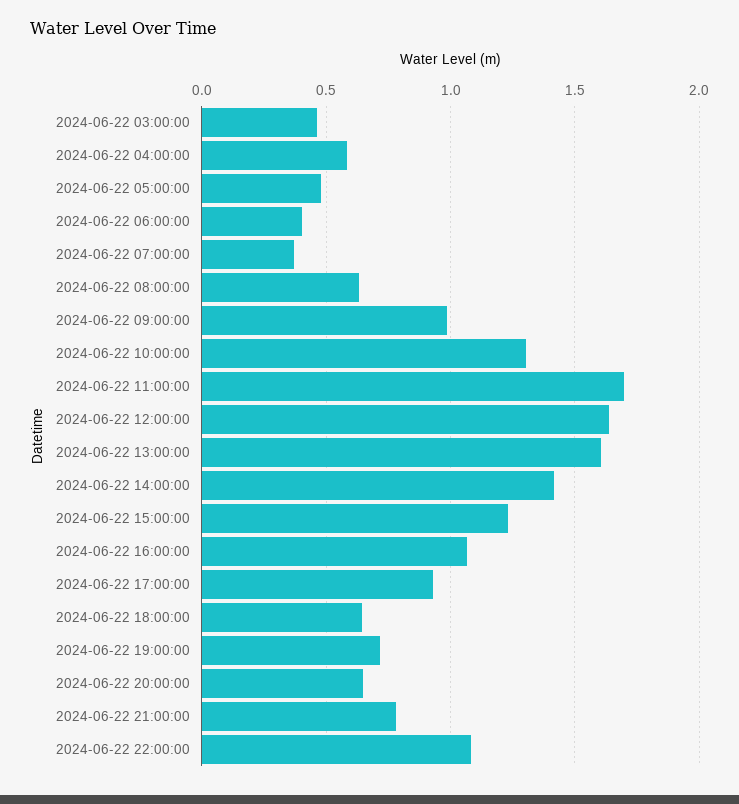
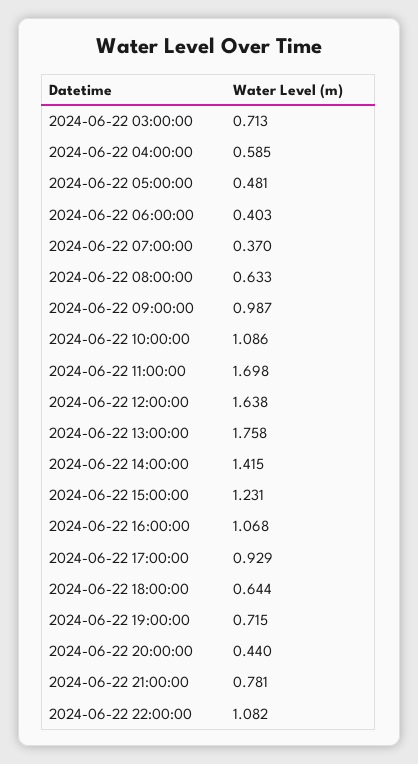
2024-06-22 03:00:00: 0.45 -> 0.713
2024-06-22 10:00:00: 1.3 -> 1.086
2024-06-22 13:00:00: 1.6 -> 1.758
2024-06-22 20:00:00: 0.65 -> 0.44

